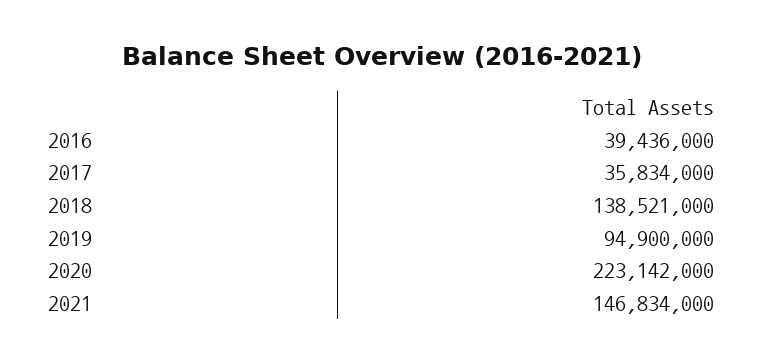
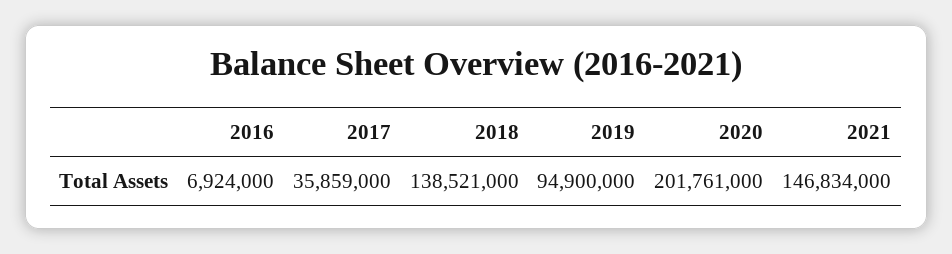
2016: 39436000 -> 6924000
2017: 35834000 -> 35859000
2020: 223142000 -> 201761000

